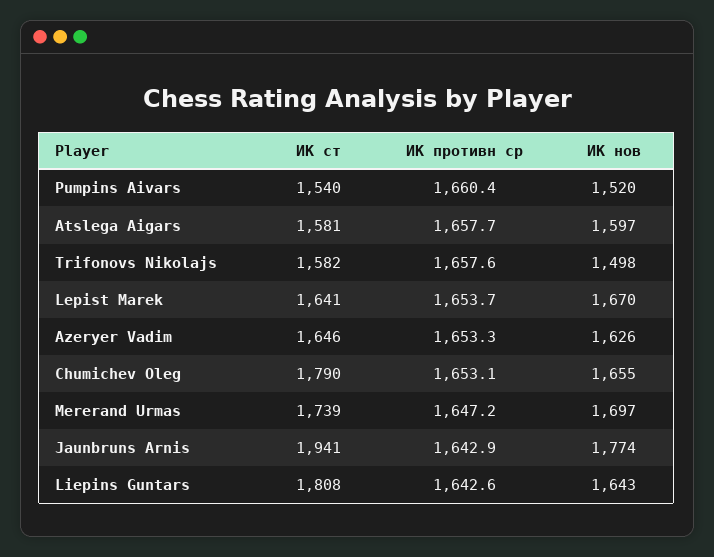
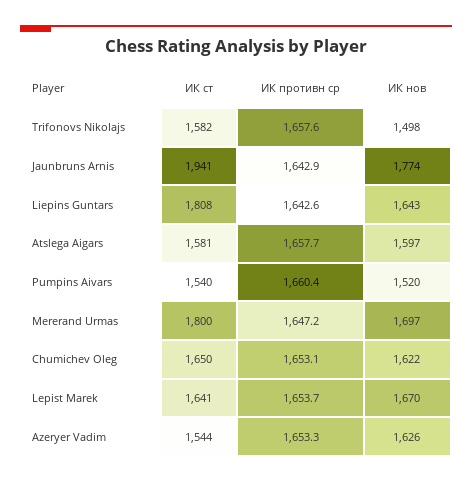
ИК ст, Azeryer Vadim: 1646 -> 1544
ИК ст, Chumichev Oleg: 1790 -> 1650
ИК нов, Chumichev Oleg: 1655 -> 1622
ИК ст, Mererand Urmas: 1739 -> 1800

